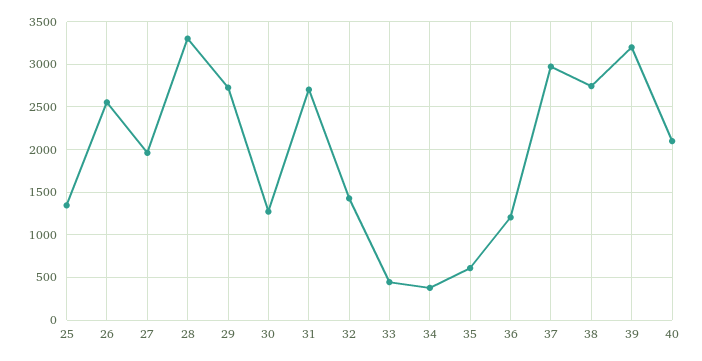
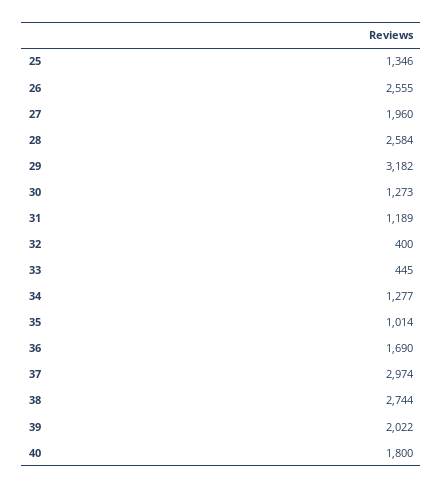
28: 3300 -> 2584
29: 2700 -> 3182
31: 2700 -> 1189
32: 1400 -> 400
34: 400 -> 1277
35: 600 -> 1014
36: 1200 -> 1690
39: 3200 -> 2022
40: 2100 -> 1800

